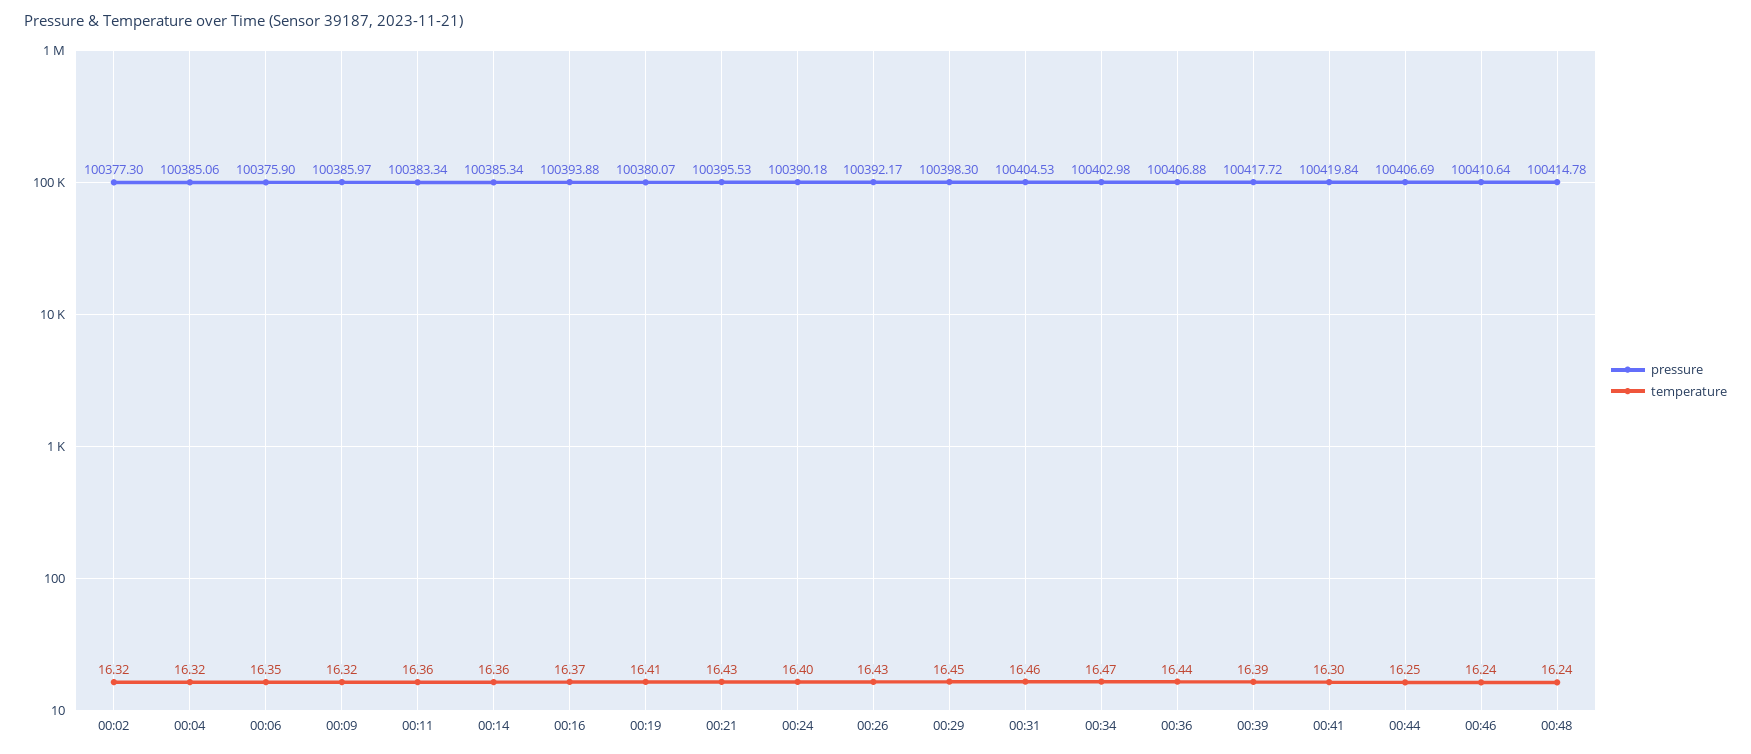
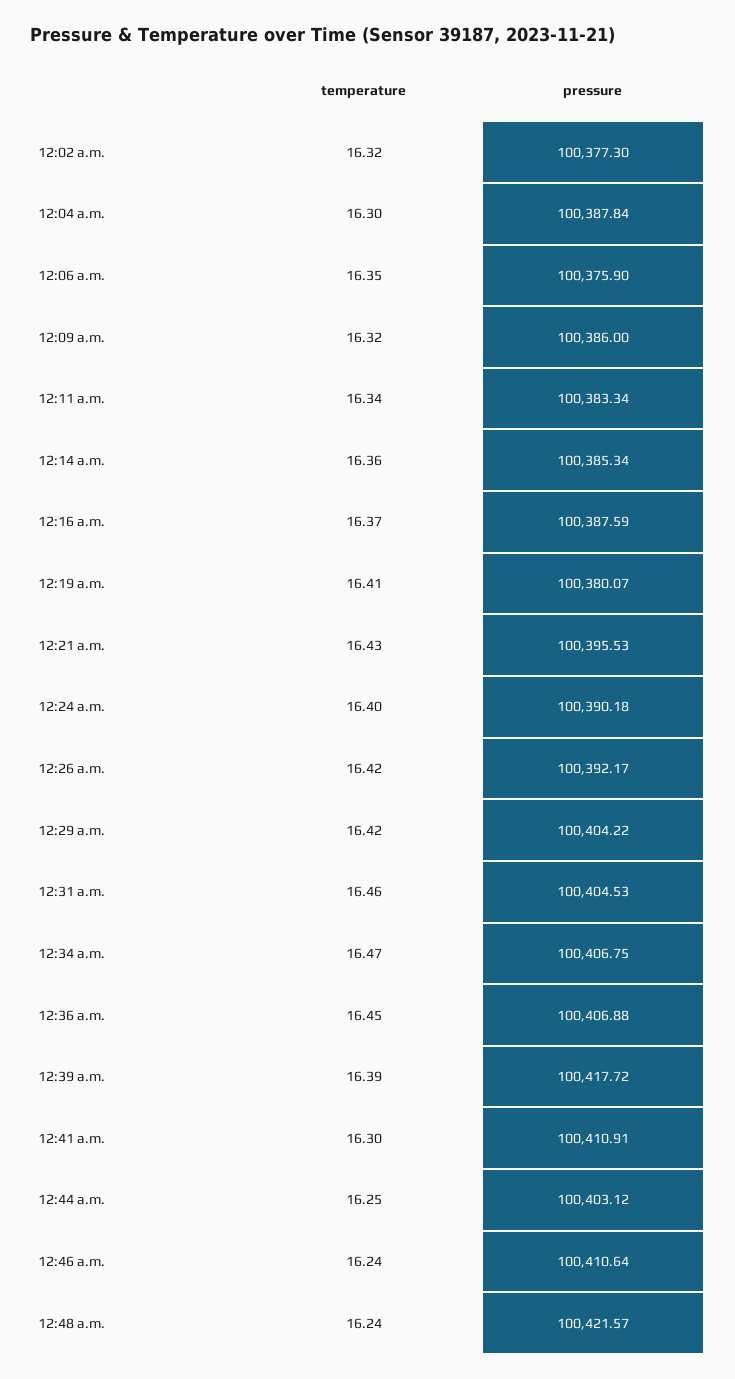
pressure, 00:04: 100385.06 -> 100387.84
temperature, 00:04: 16.32 -> 16.3
pressure, 00:09: 100385.97 -> 100386
temperature, 00:11: 16.36 -> 16.34
pressure, 00:16: 100393.88 -> 100387.59
temperature, 00:26: 16.43 -> 16.42
pressure, 00:29: 100398.3 -> 100404.22
temperature, 00:29: 16.45 -> 16.42
pressure, 00:34: 100402.98 -> 100406.75
temperature, 00:36: 16.44 -> 16.45
pressure, 00:41: 100419.84 -> 100410.91
pressure, 00:44: 100406.69 -> 100403.12
pressure, 00:48: 100414.78 -> 100421.57

